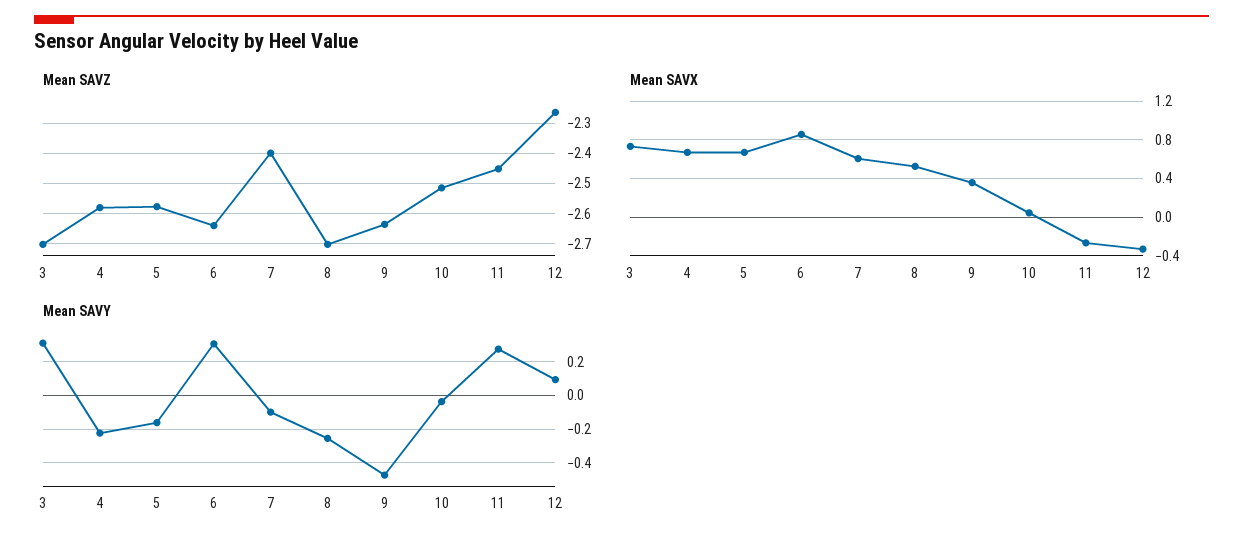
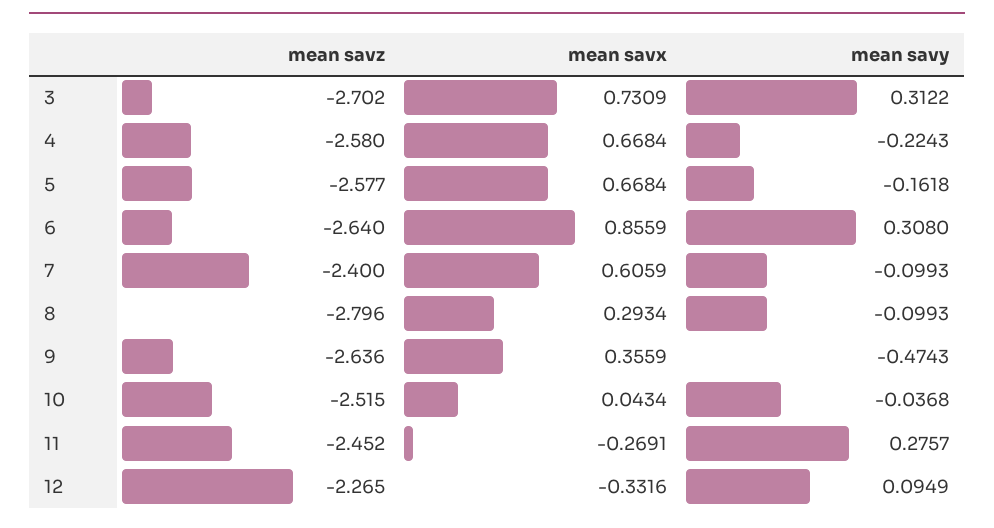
Mean SAVZ, 8: -2.7 -> -2.796
Mean SAVX, 8: 0.5 -> 0.2934
Mean SAVY, 8: -0.25 -> -0.0993

